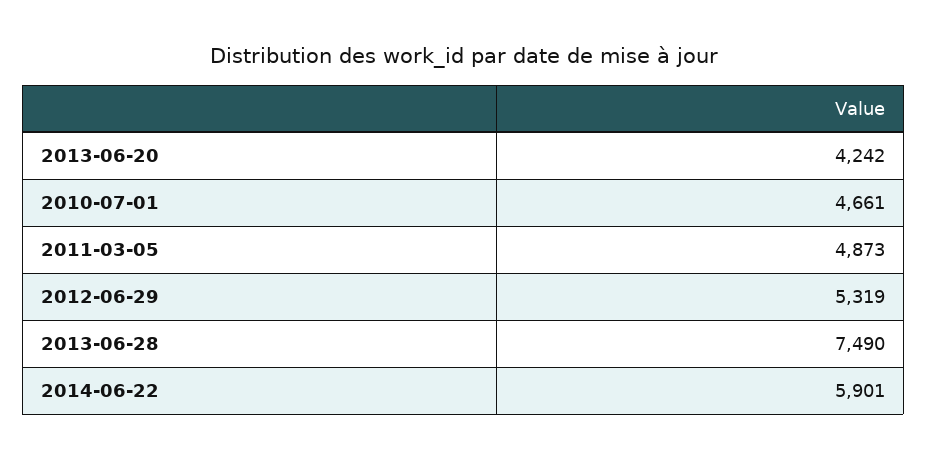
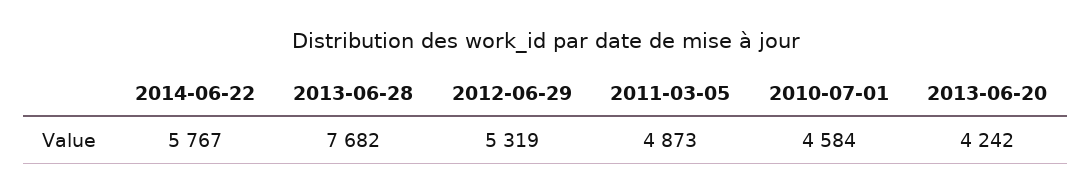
2010-07-01: 4661 -> 4584
2013-06-28: 7490 -> 7682
2014-06-22: 5901 -> 5767

